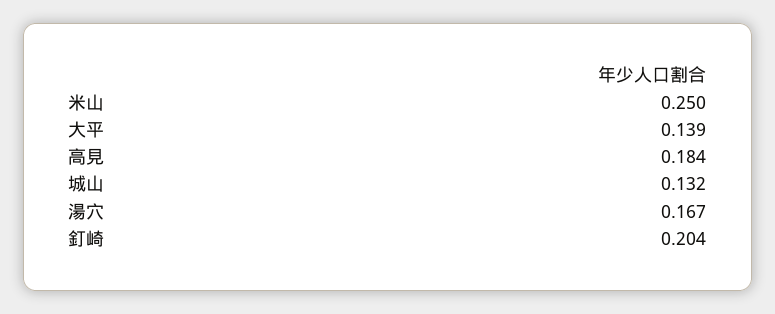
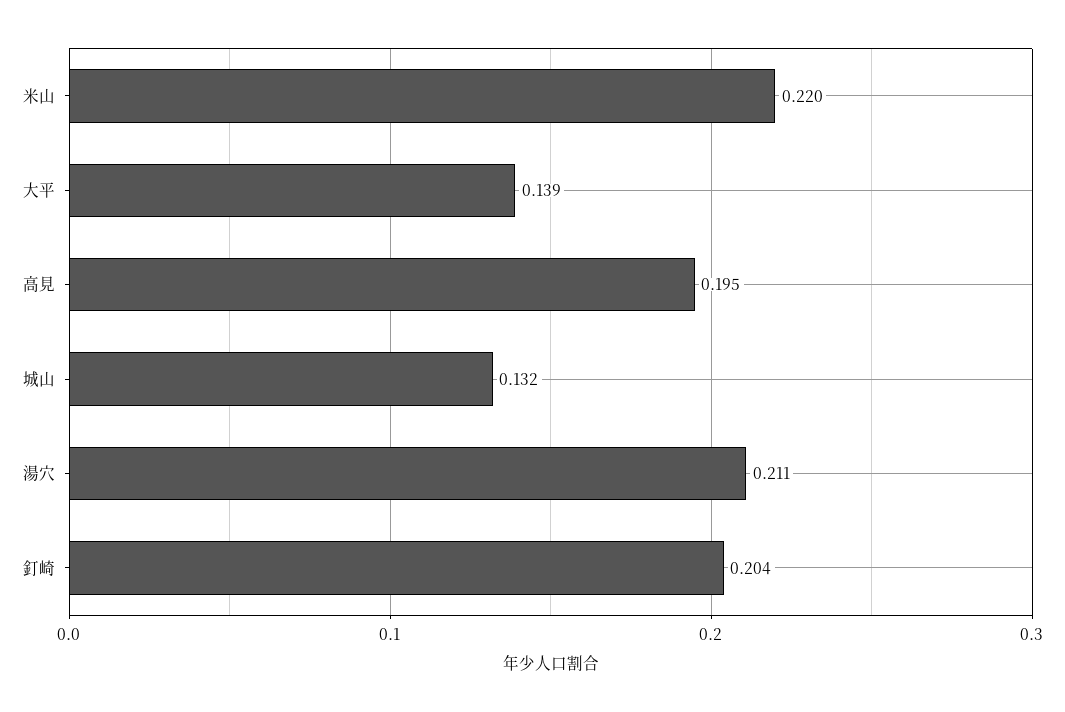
米山: 0.25 -> 0.22
高見: 0.184 -> 0.195
湯穴: 0.167 -> 0.211

